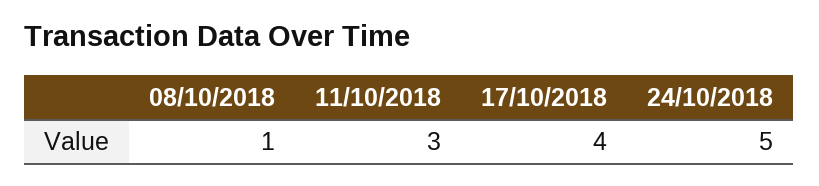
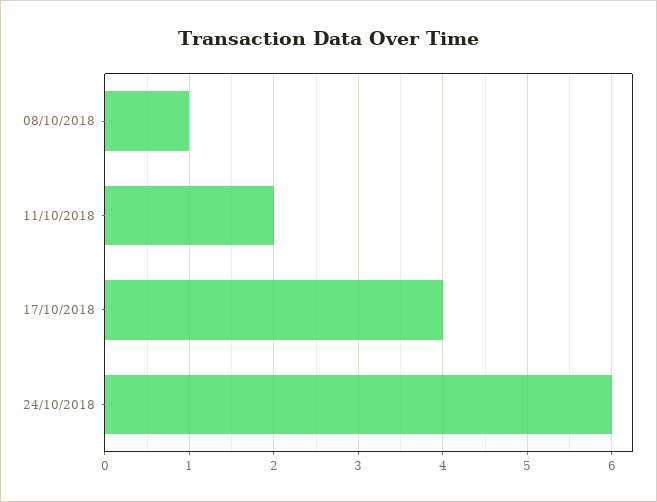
11/10/2018: 3 -> 2
24/10/2018: 5 -> 6

